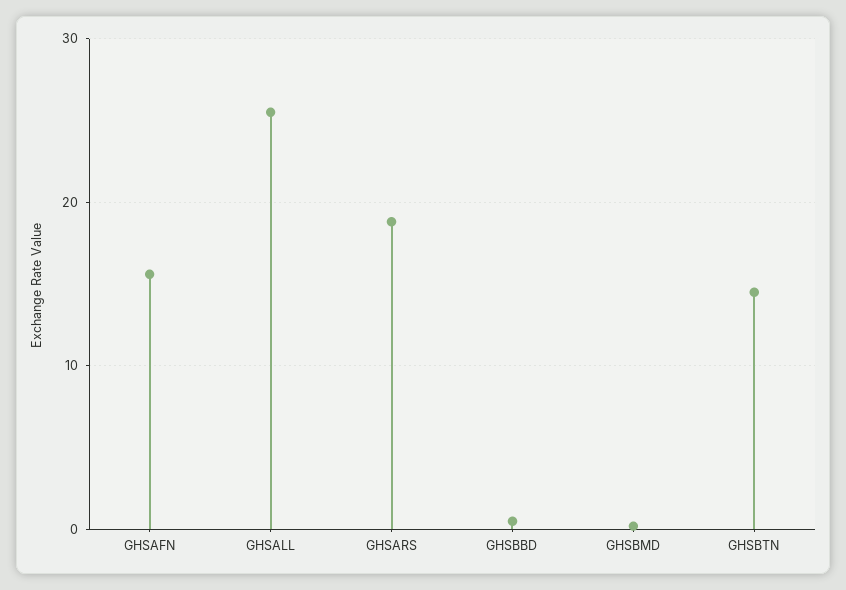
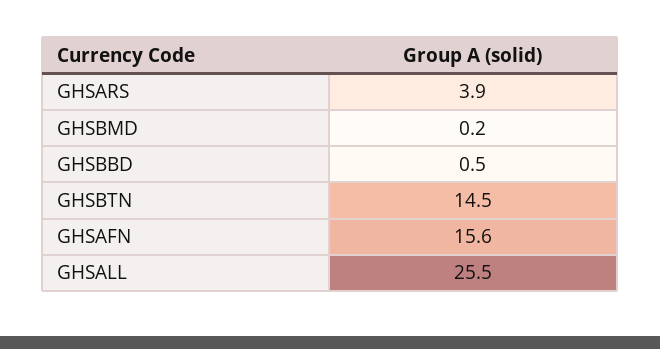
GHSARS: 19 -> 3.9

